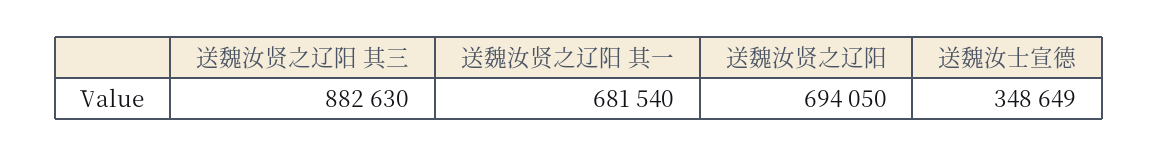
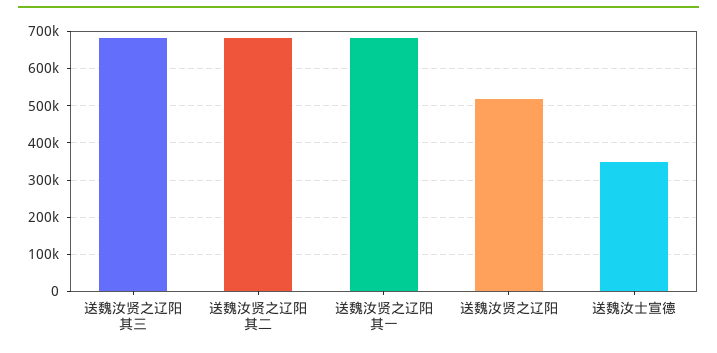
送魏汝贤之辽阳 其三: 882630 -> 680000
送魏汝贤之辽阳: 694050 -> 520000
送魏汝贤之辽阳 其二: none -> 680000

